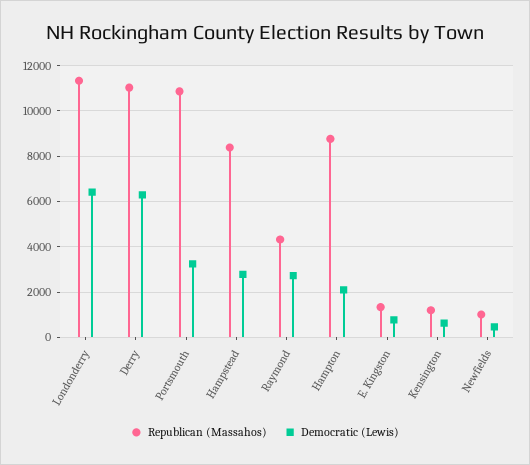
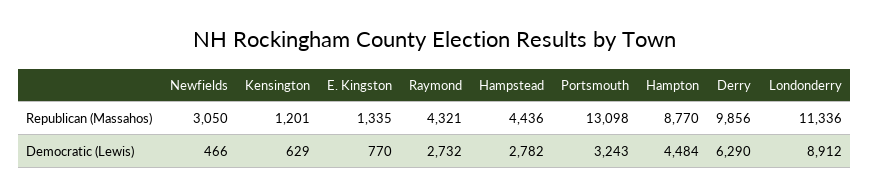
Democratic (Lewis), Londonderry: 6500 -> 8912
Republican (Massahos), Derry: 11000 -> 9856
Republican (Massahos), Portsmouth: 11000 -> 13098
Republican (Massahos), Hampstead: 8500 -> 4436
Democratic (Lewis), Hampton: 2000 -> 4484
Republican (Massahos), Newfields: 1000 -> 3050

